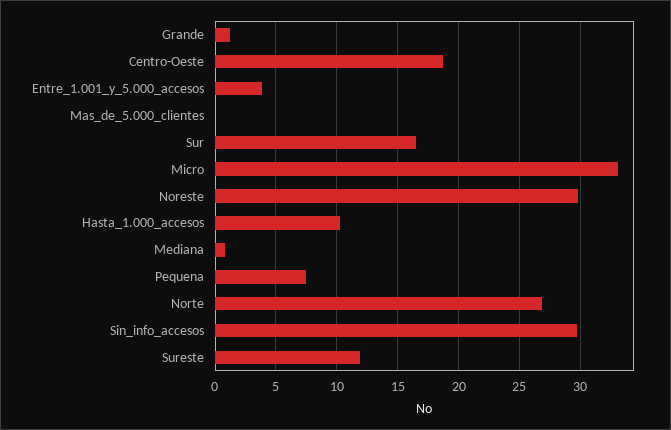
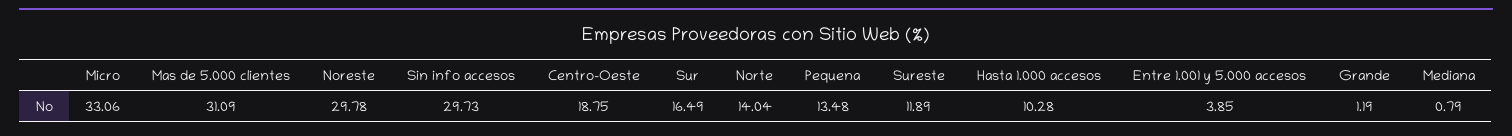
Mas_de_5.000_clientes: 0 -> 31.09
Pequena: 7.5 -> 13.48
Norte: 27 -> 14.04

